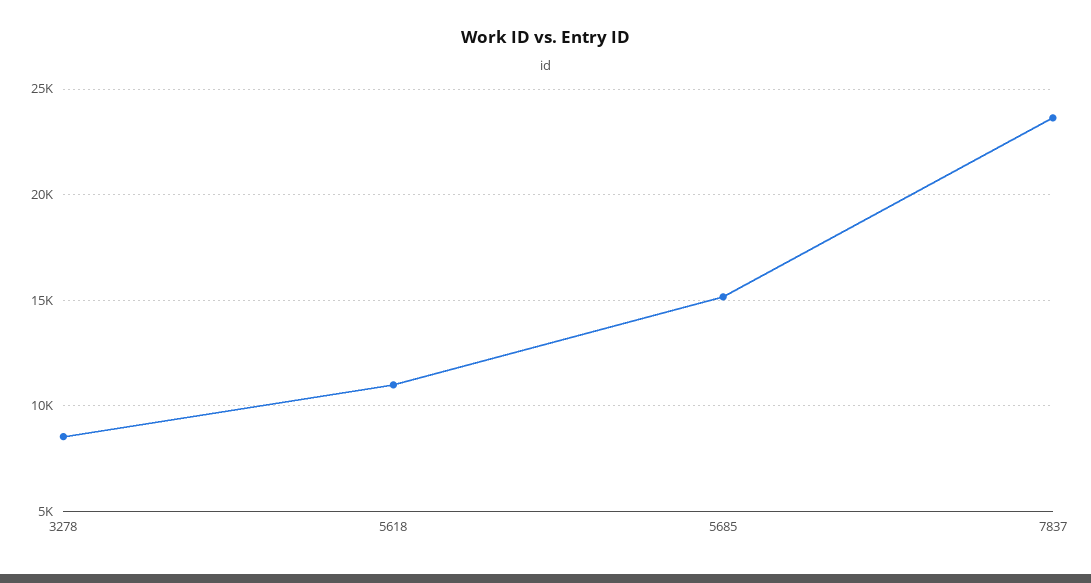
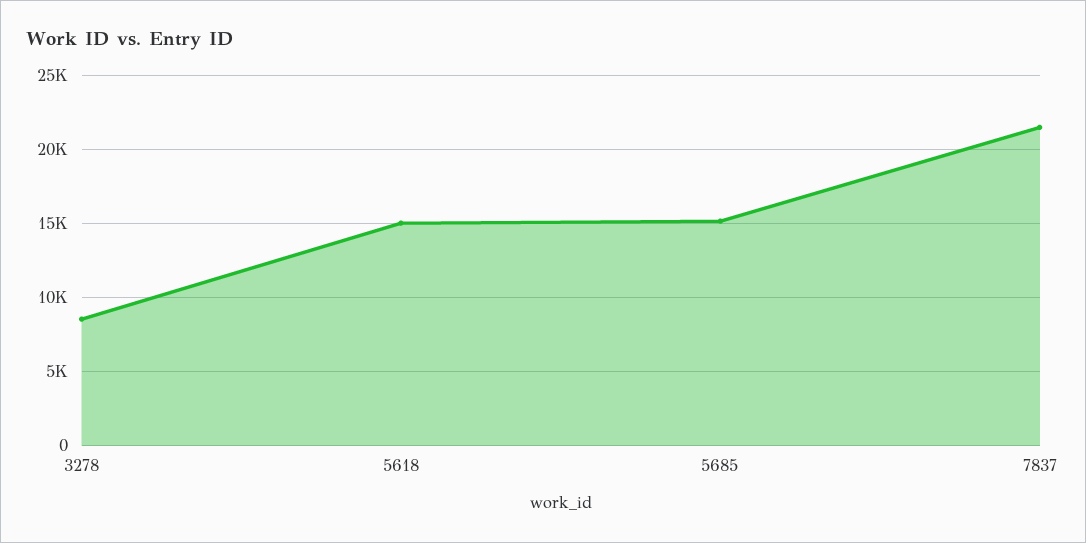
5618: 11000 -> 15000
7837: 23500 -> 21500

